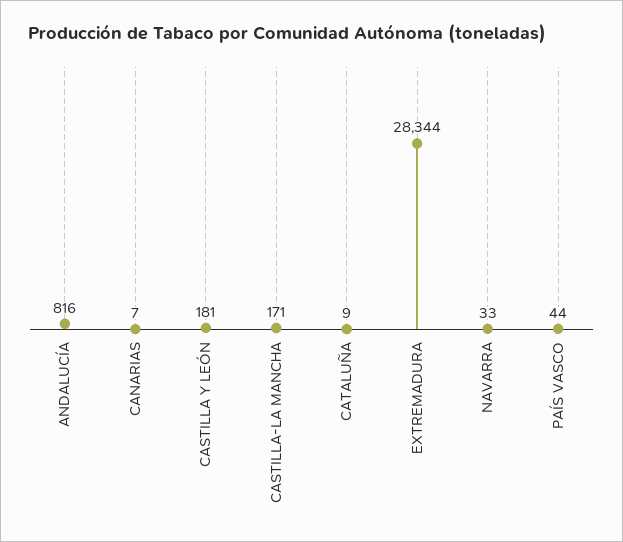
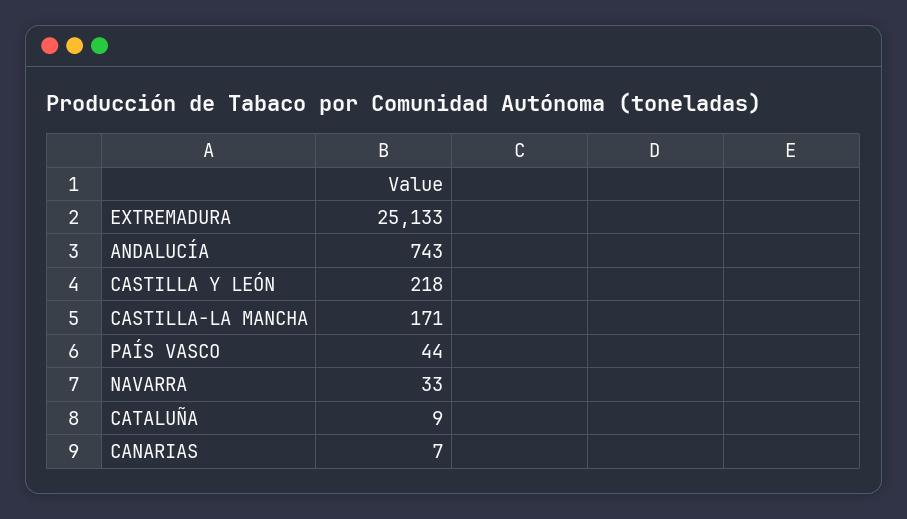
ANDALUCÍA: 816 -> 743
CASTILLA Y LEÓN: 181 -> 218
EXTREMADURA: 28344 -> 25133

